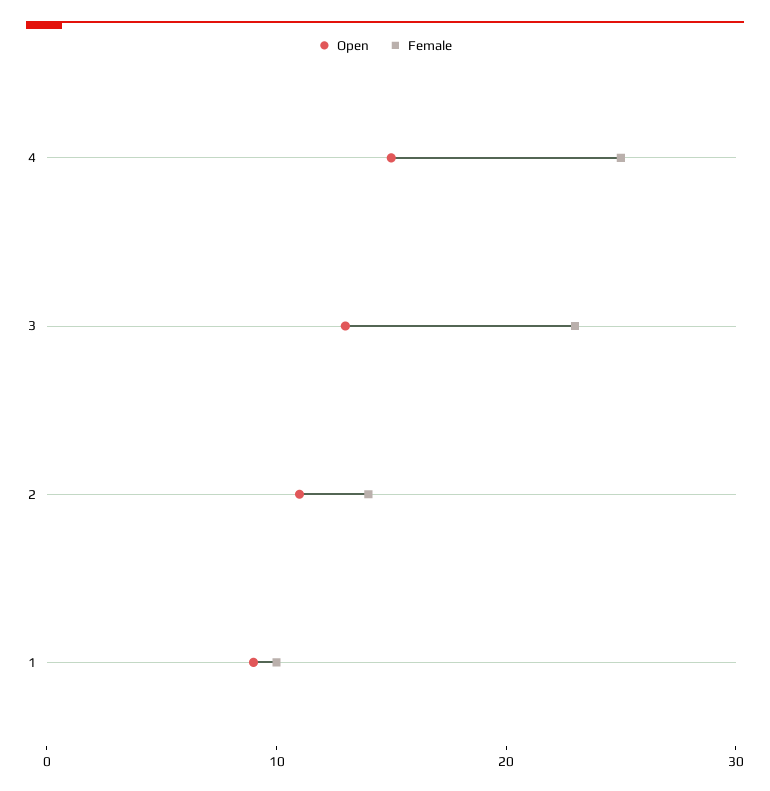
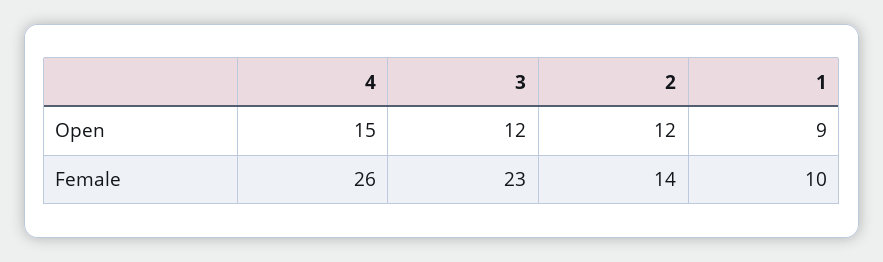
Female, 4: 25 -> 26
Open, 3: 13 -> 12
Open, 2: 11 -> 12

